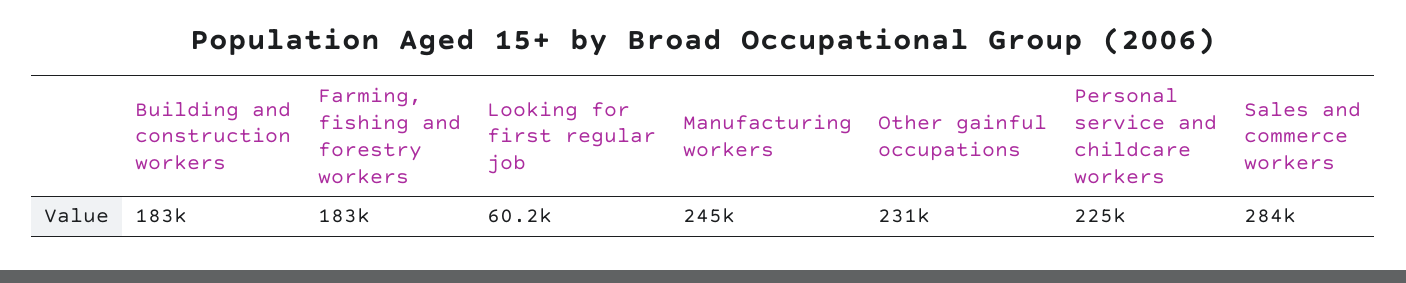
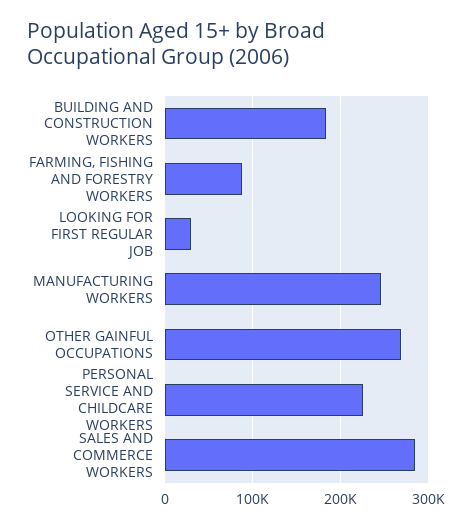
Farming, fishing and forestry workers: 183000 -> 90000
Looking for first regular job: 60200 -> 30000
Other gainful occupations: 231000 -> 270000

